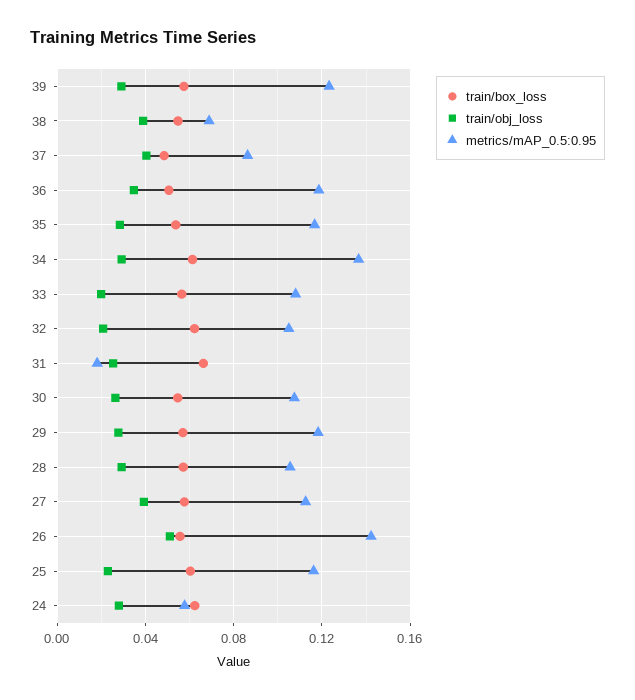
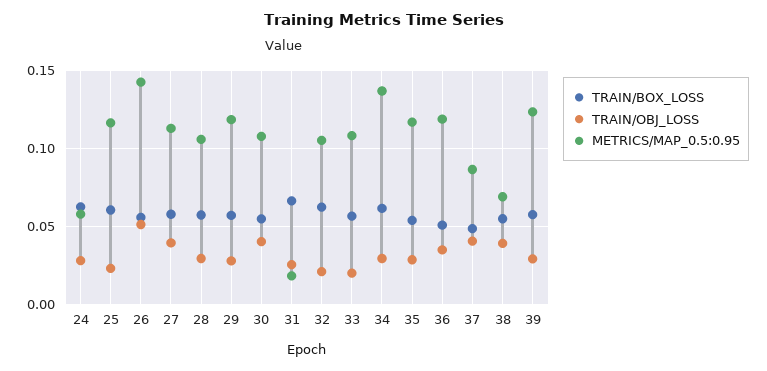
train/obj_loss, 30: 0.025 -> 0.04

